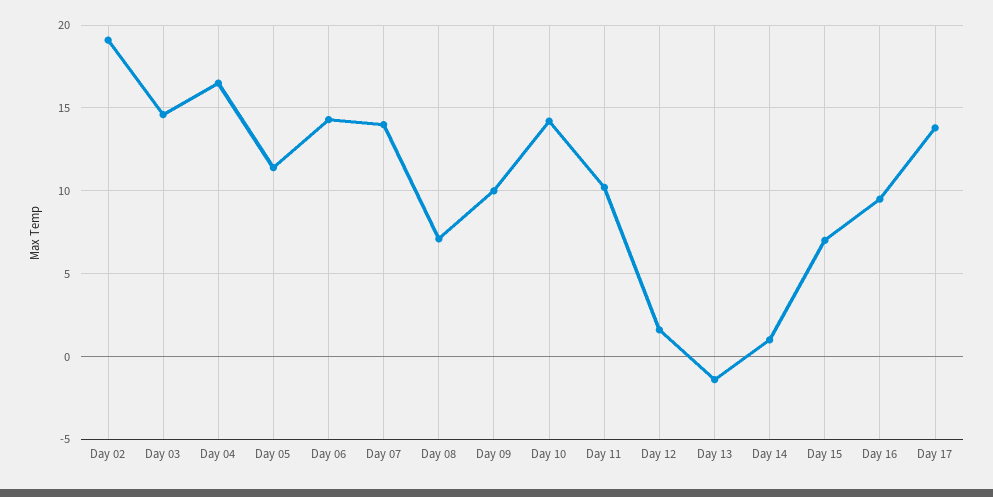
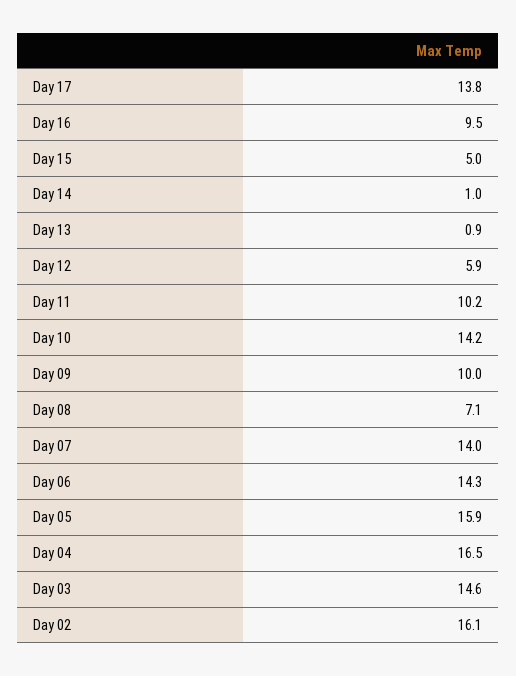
Day 02: 19 -> 16.1
Day 05: 11.5 -> 15.9
Day 12: 1.5 -> 5.9
Day 13: -1.5 -> 0.9
Day 15: 7 -> 5

